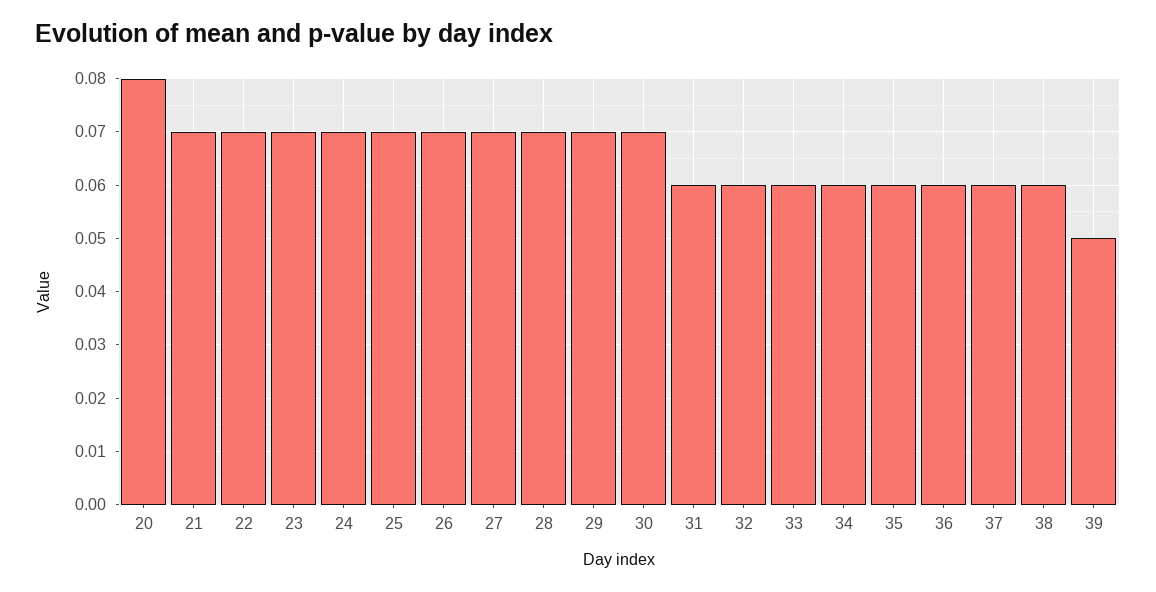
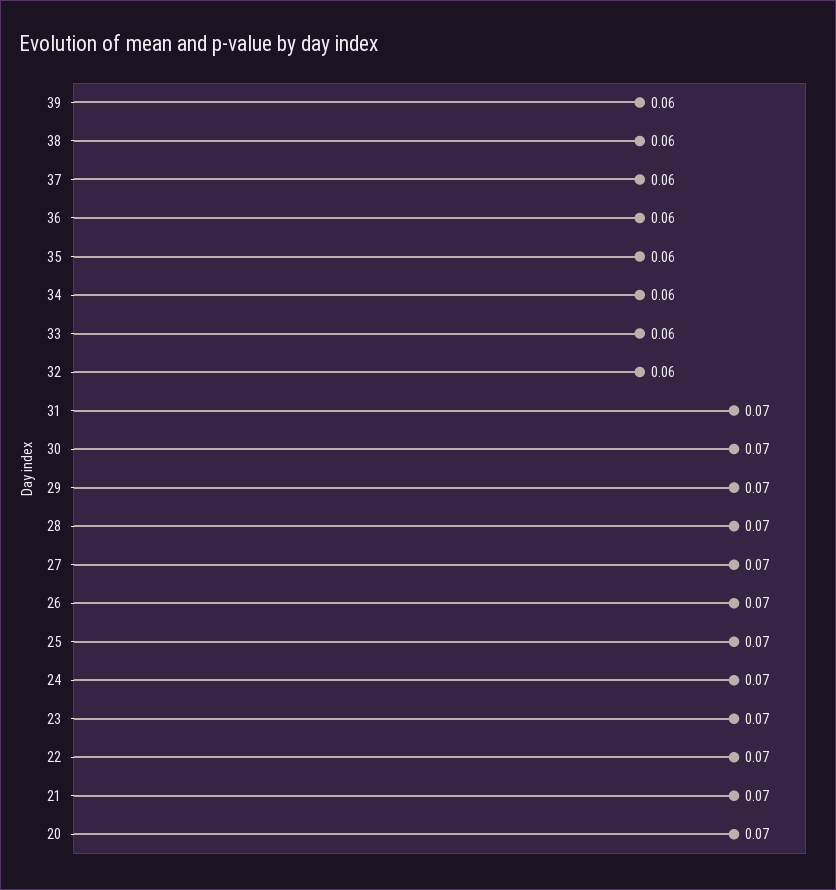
20: 0.08 -> 0.07
31: 0.06 -> 0.07
39: 0.05 -> 0.06

